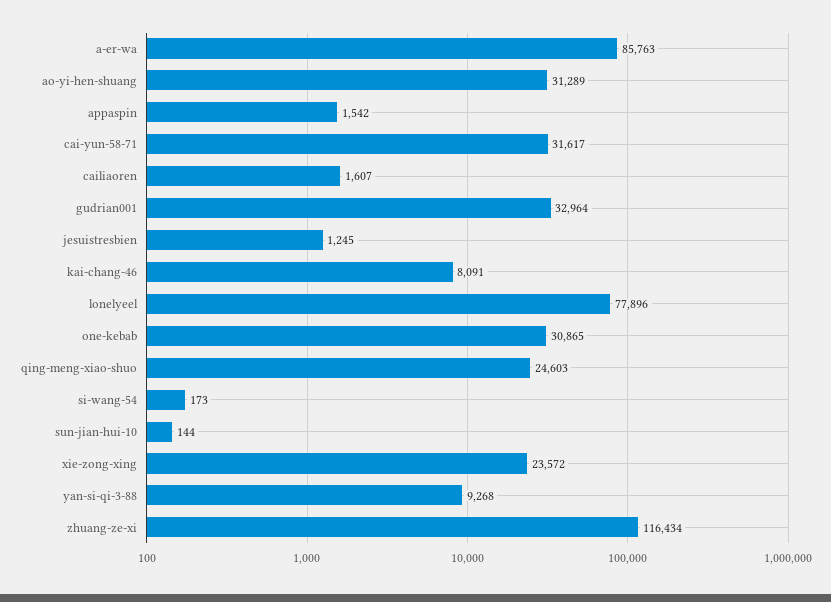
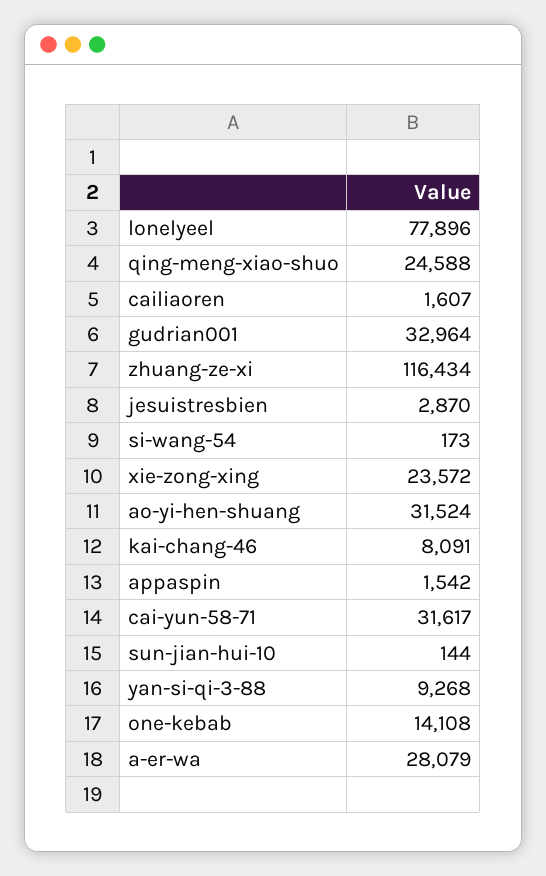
a-er-wa: 85763 -> 28079
ao-yi-hen-shuang: 31289 -> 31524
jesuistresbien: 1245 -> 2870
one-kebab: 30865 -> 14108
qing-meng-xiao-shuo: 24603 -> 24588

